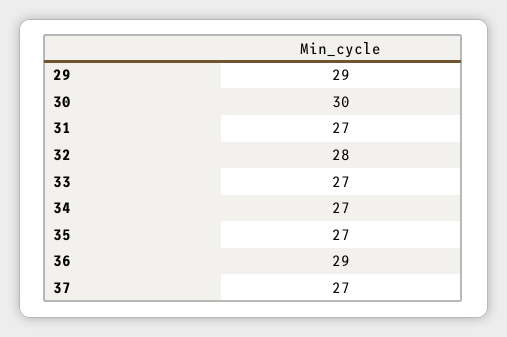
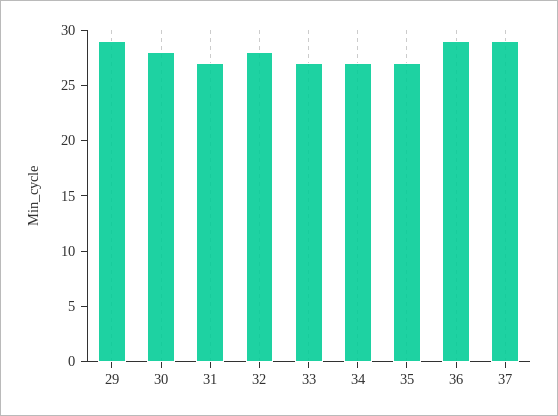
30: 30 -> 28
37: 27 -> 29

